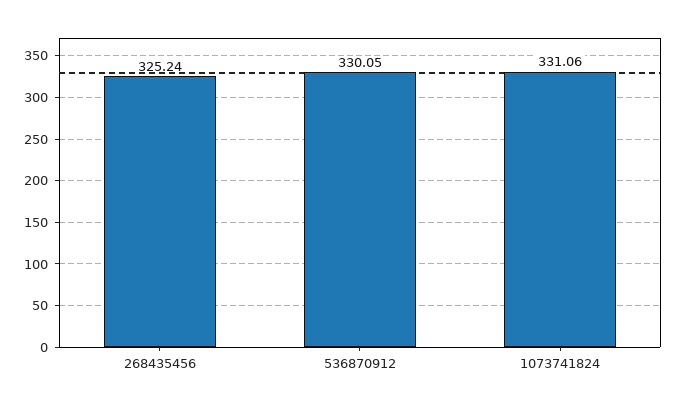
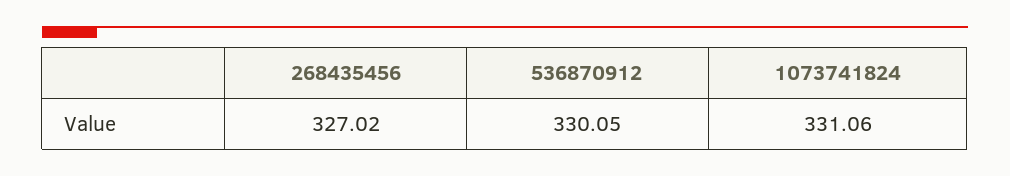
268435456: 325.24 -> 327.02

